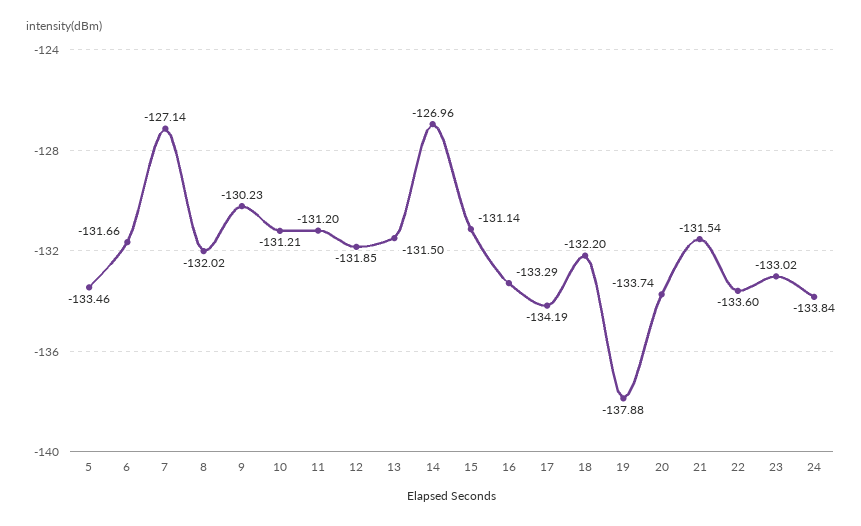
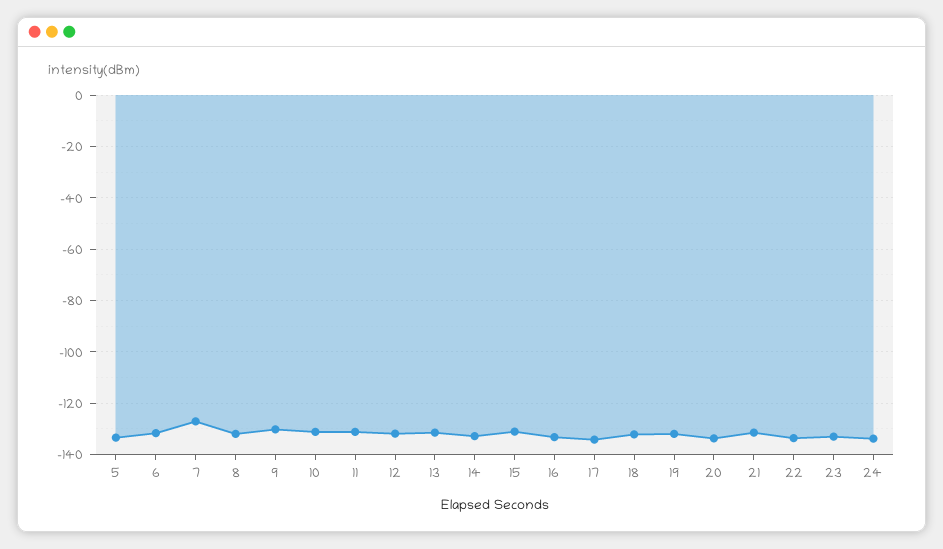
14: -126.96 -> -132.5
19: -137.88 -> -132.5

